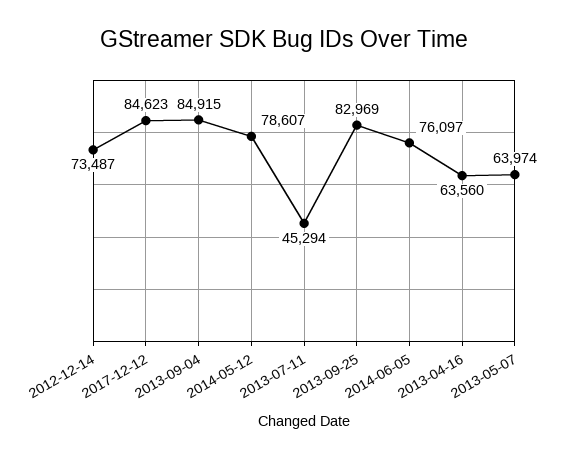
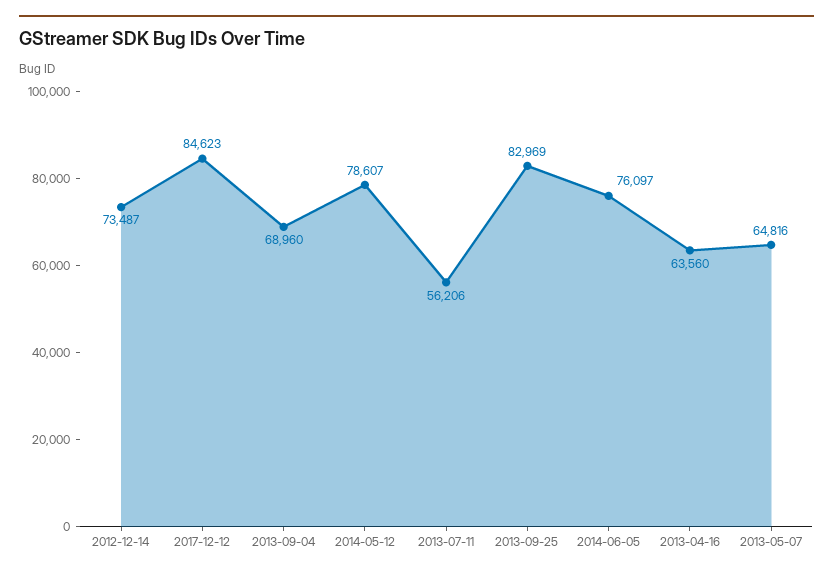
2013-09-04: 84915 -> 68960
2013-07-11: 45294 -> 56206
2013-05-07: 63974 -> 64816

